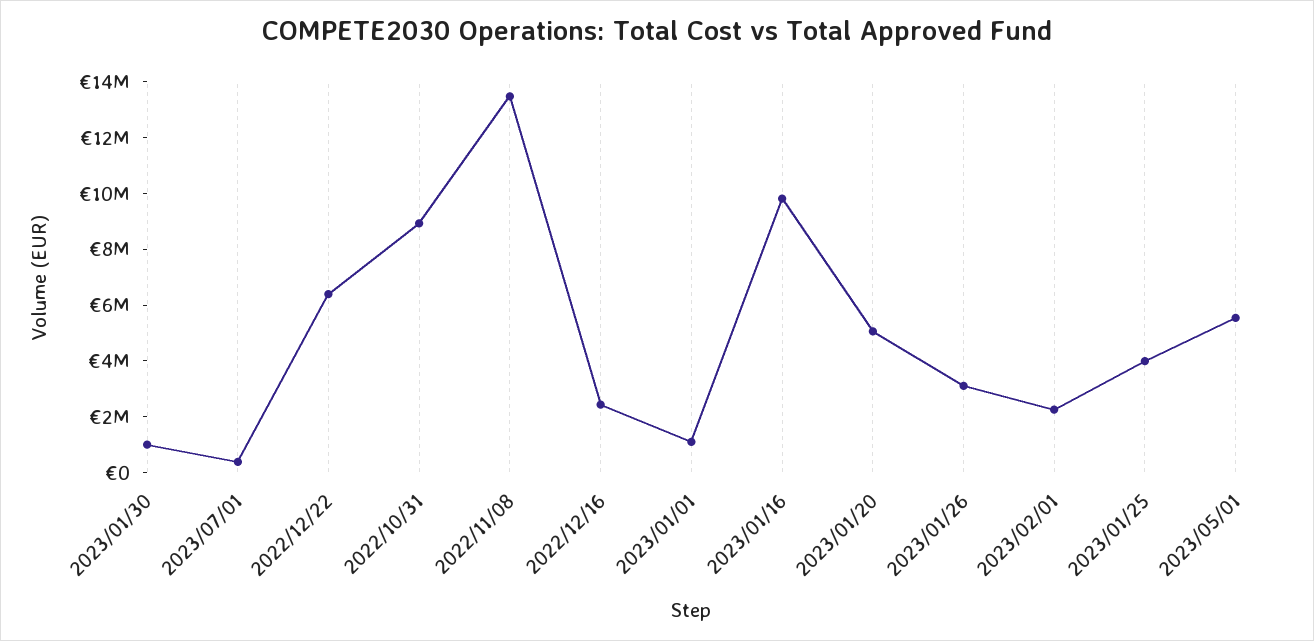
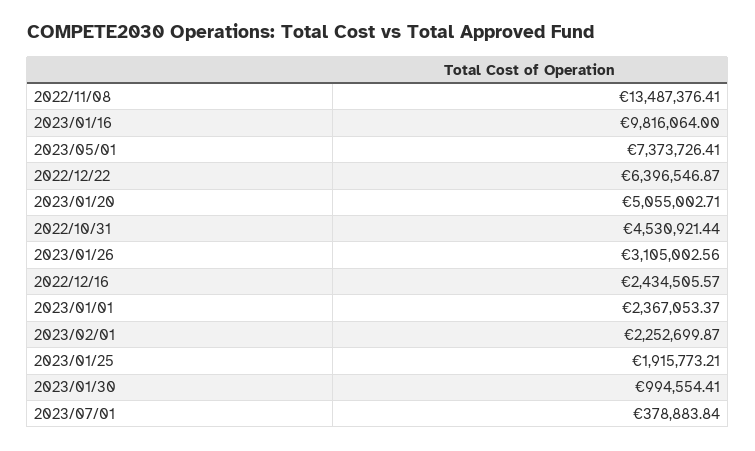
2022/10/31: 9000000 -> 4530921.44
2023/01/01: 1000000 -> 2367053.37
2023/01/25: 4000000 -> 1915773.21
2023/05/01: 5500000 -> 7373726.41

